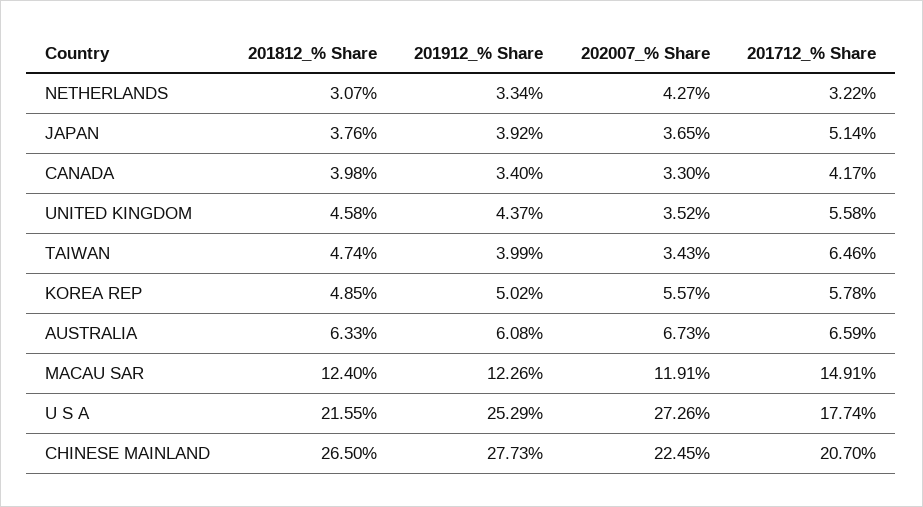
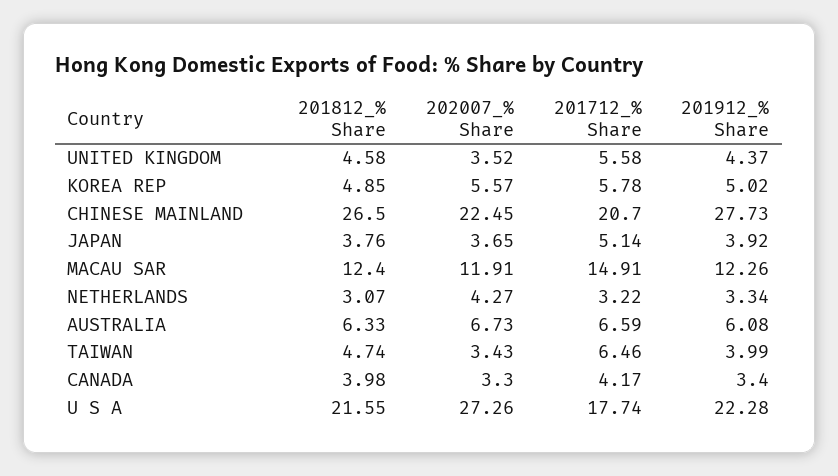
201912_% Share, U S A: 25.29 -> 22.28

